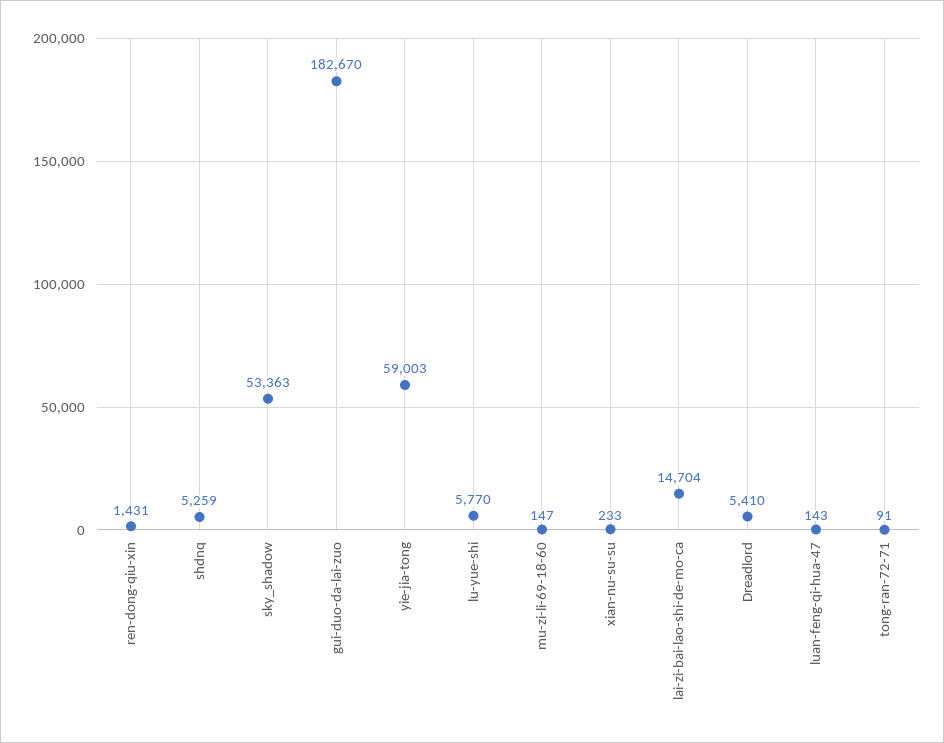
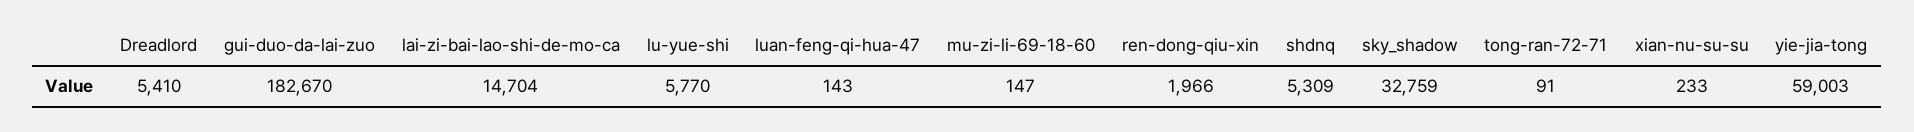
ren-dong-qiu-xin: 1431 -> 1966
shdnq: 5259 -> 5309
sky_shadow: 53363 -> 32759

